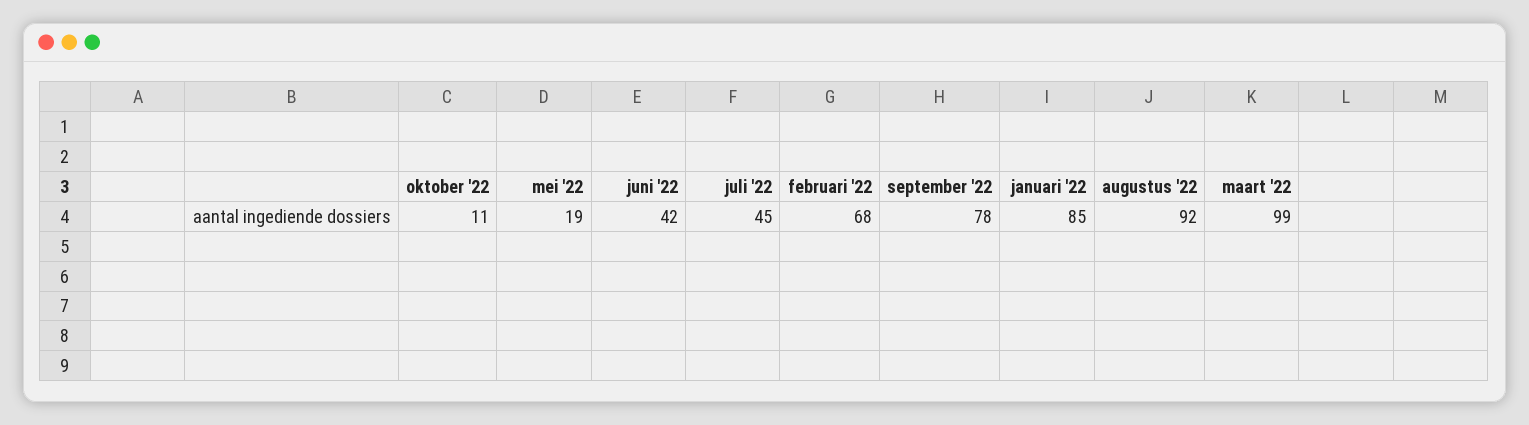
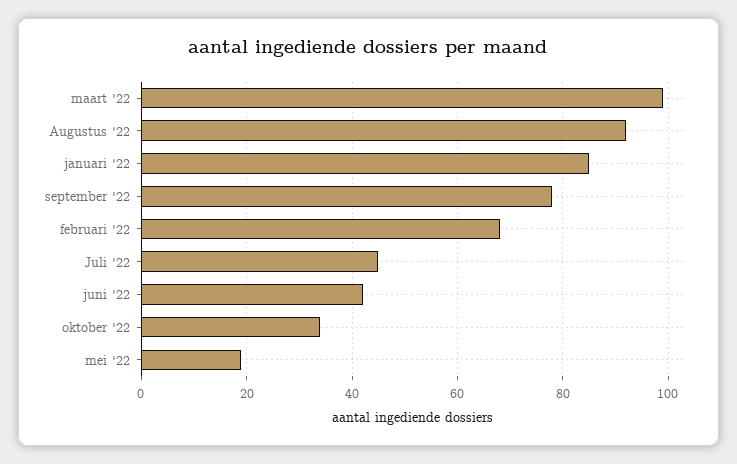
oktober '22: 11 -> 35

